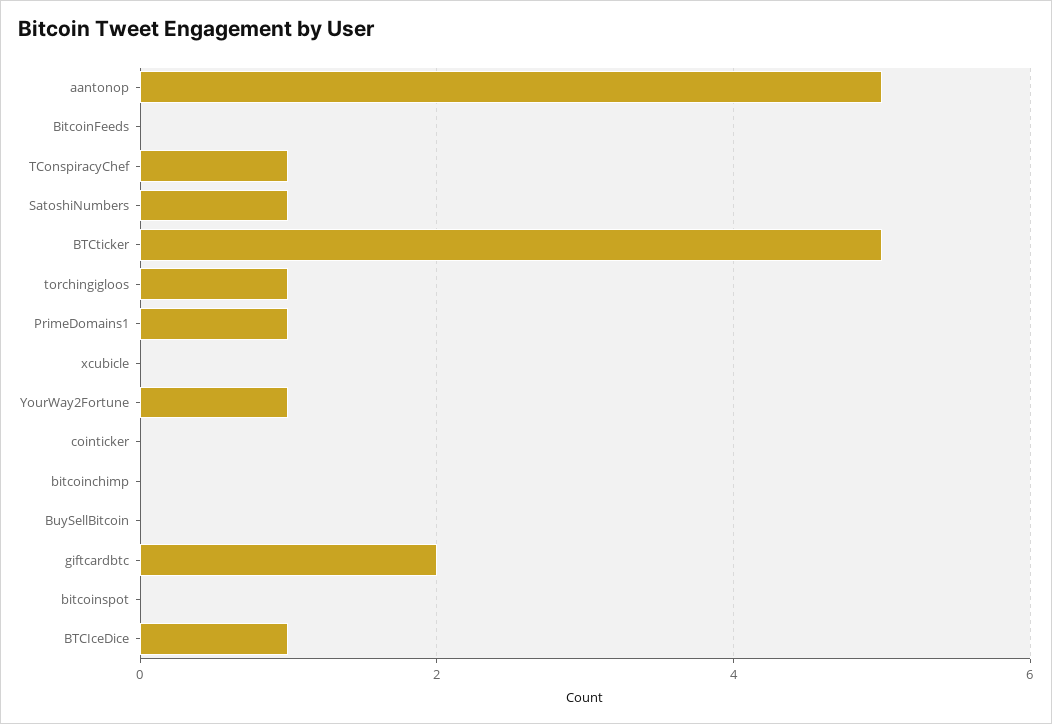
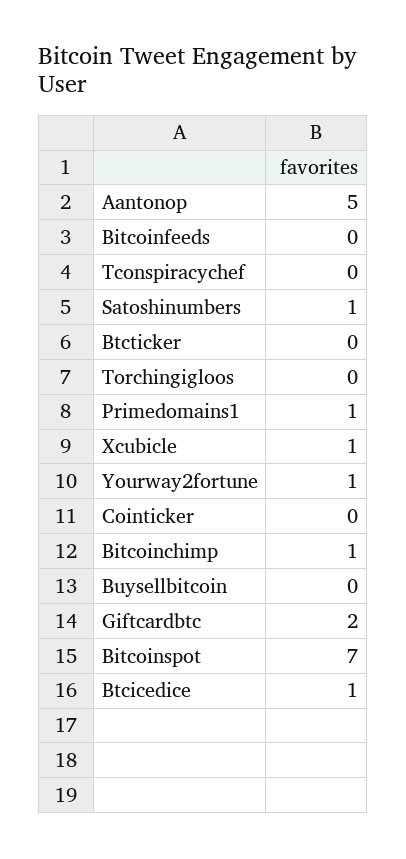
TConspiracyChef: 1 -> 0
BTCticker: 5 -> 0
torchingigloos: 1 -> 0
xcubicle: 0 -> 1
bitcoinchimp: 0 -> 1
bitcoinspot: 0 -> 7

